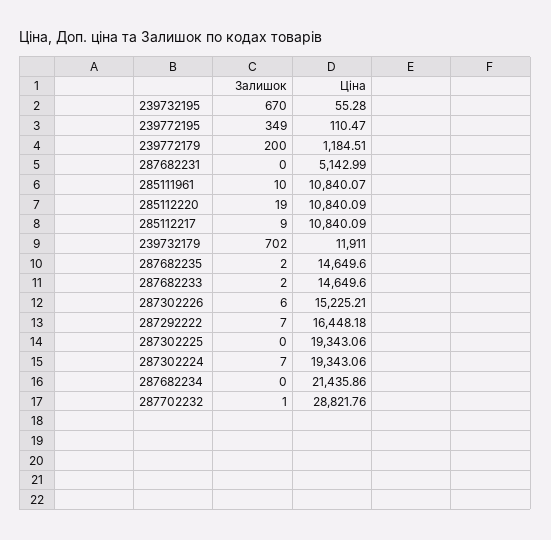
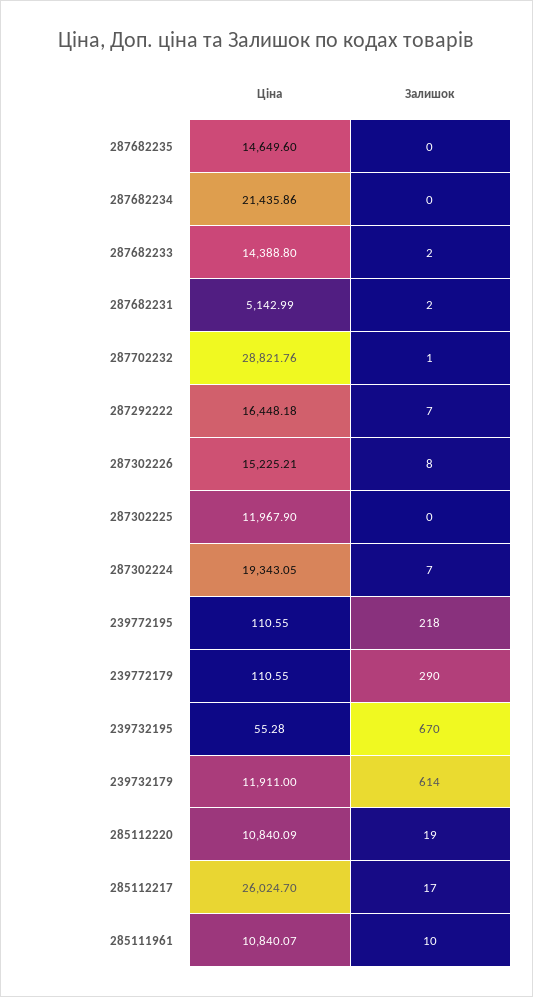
Залишок, 239772195: 349 -> 218
Ціна, 239772195: 110.47 -> 110.55
Залишок, 239772179: 200 -> 290
Ціна, 239772179: 1184.51 -> 110.55
Залишок, 287682231: 0 -> 2
Залишок, 285112217: 9 -> 17
Ціна, 285112217: 10840.09 -> 26024.7
Залишок, 239732179: 702 -> 614
Залишок, 287682235: 2 -> 0
Ціна, 287682233: 14649.6 -> 14388.8
Залишок, 287302226: 6 -> 8
Ціна, 287302225: 19343.06 -> 11967.9
Ціна, 287302224: 19343.06 -> 19343.05

